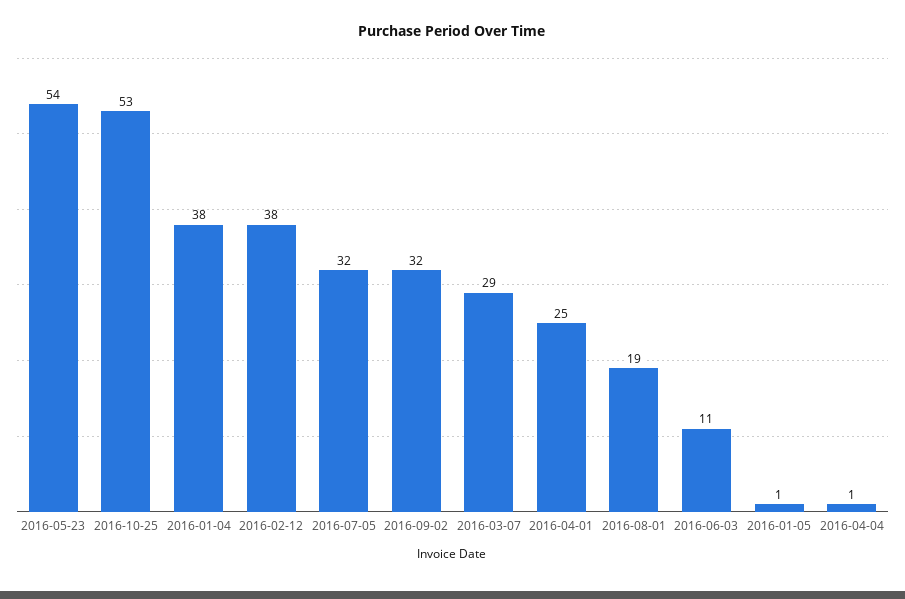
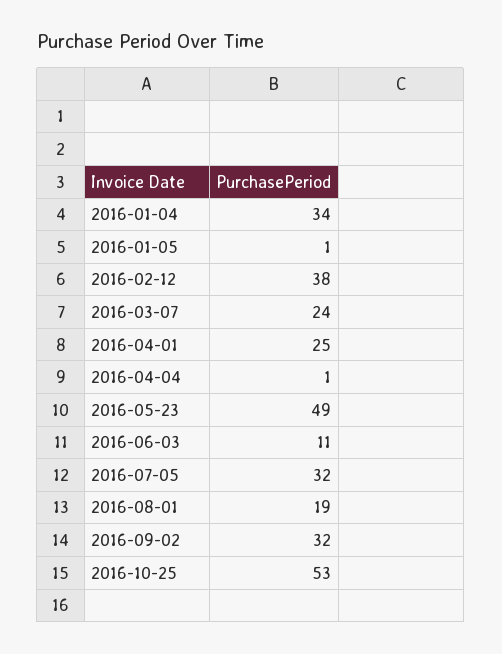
2016-05-23: 54 -> 49
2016-01-04: 38 -> 34
2016-03-07: 29 -> 24

